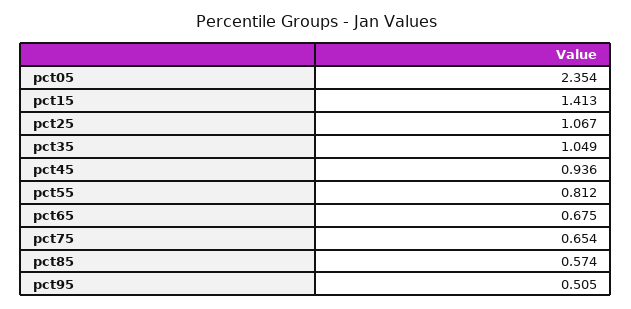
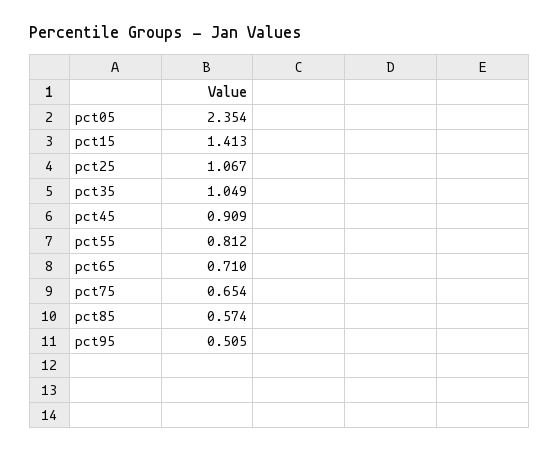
pct45: 0.936 -> 0.909
pct65: 0.675 -> 0.71

